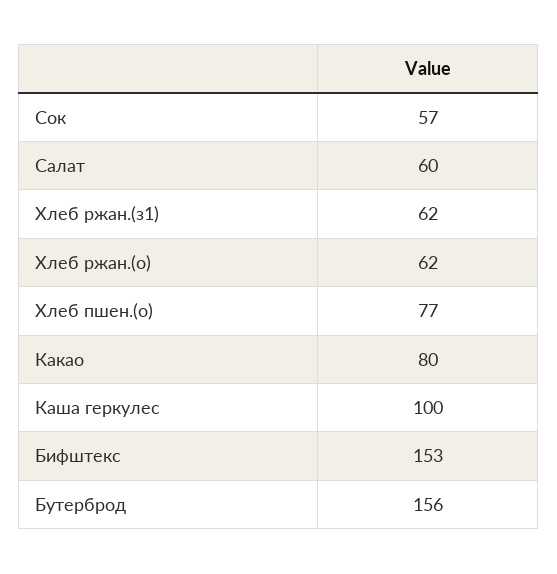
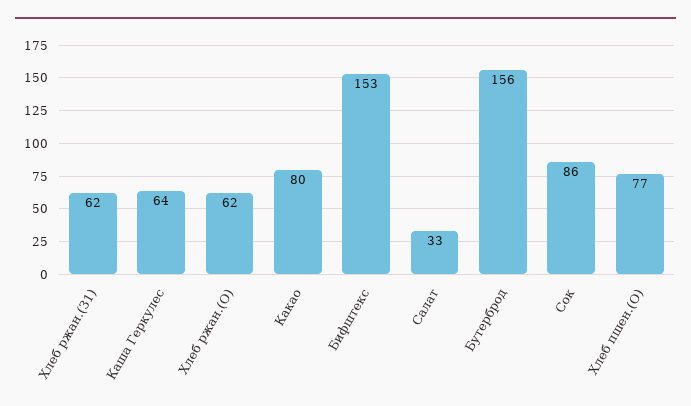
Сок: 57 -> 86
Салат: 60 -> 33
Каша геркулес: 100 -> 64

